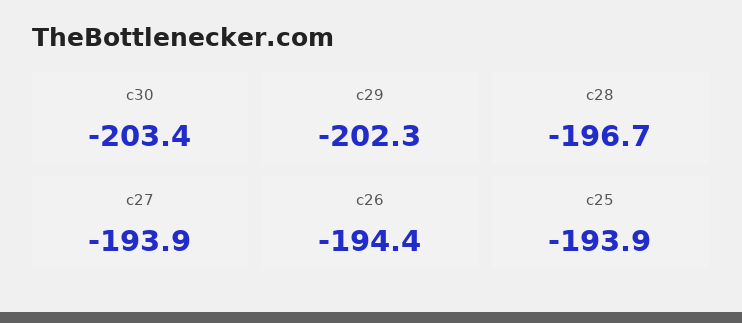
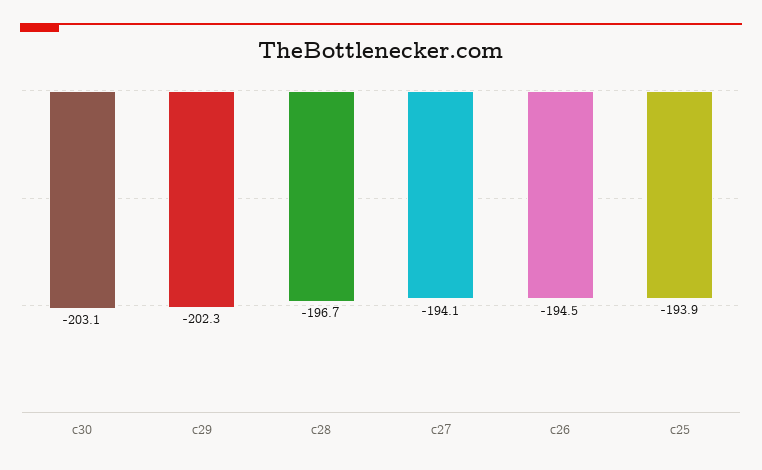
c30: -203.4 -> -203.1
c27: -193.9 -> -194.1
c26: -194.4 -> -194.5

